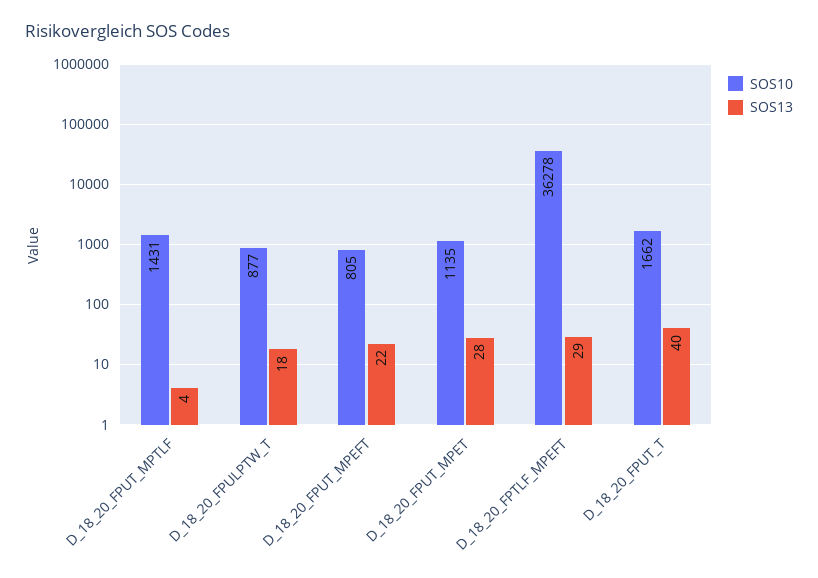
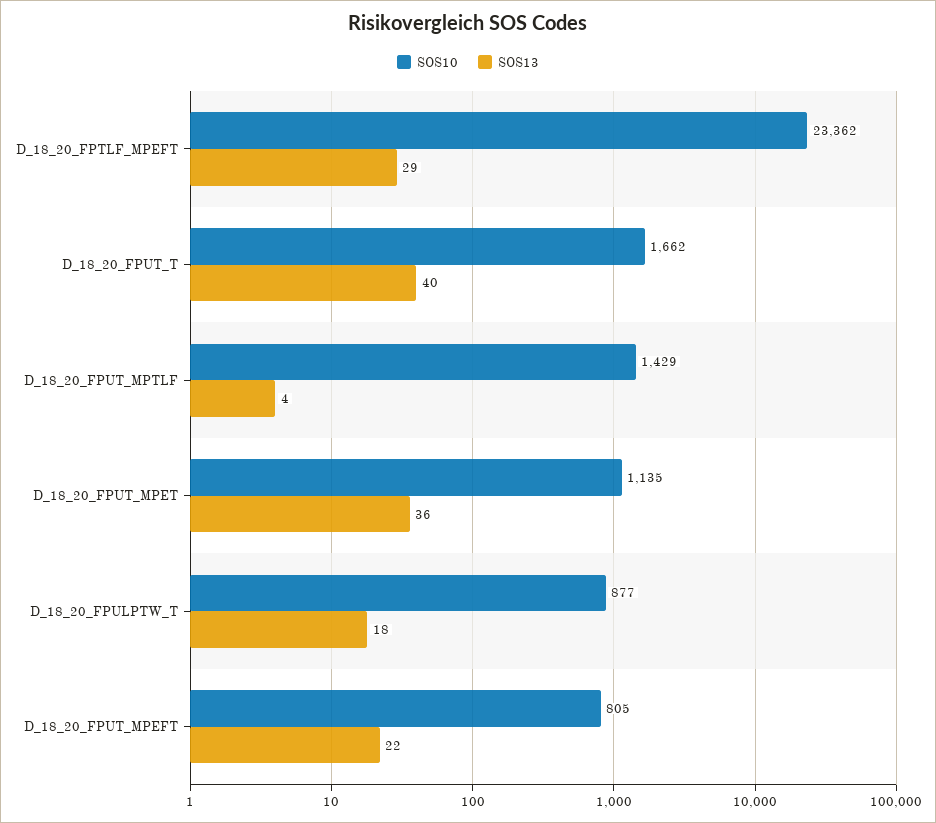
SOS10, D_18_20_FPUT_MPTLF: 1431 -> 1429
SOS13, D_18_20_FPUT_MPET: 28 -> 36
SOS10, D_18_20_FPTLF_MPEFT: 36278 -> 23362

